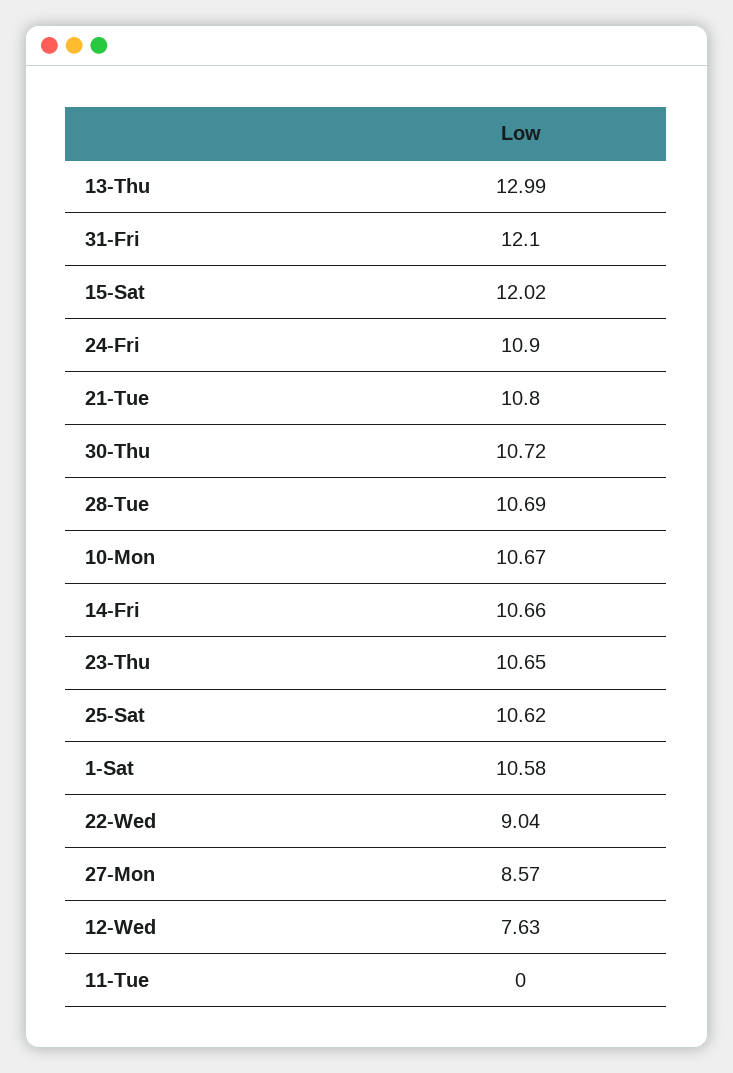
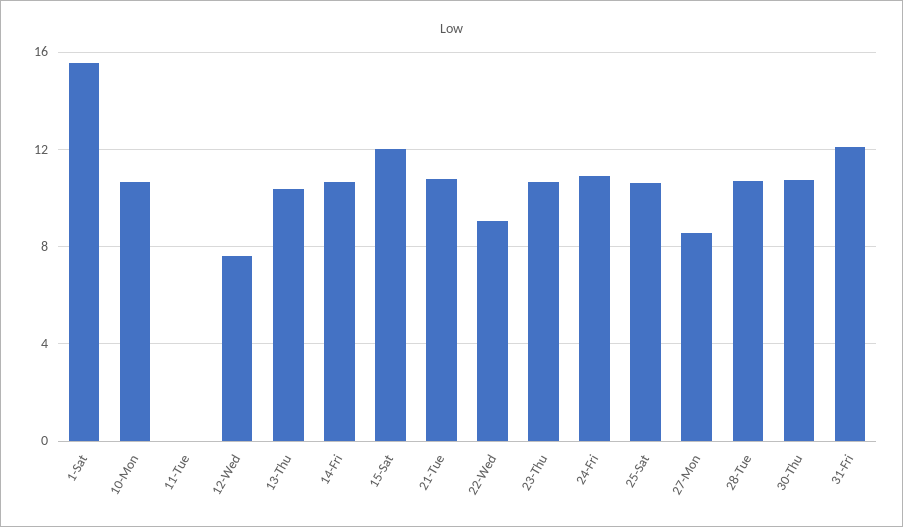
13-Thu: 12.99 -> 10.5
1-Sat: 10.58 -> 15.5

